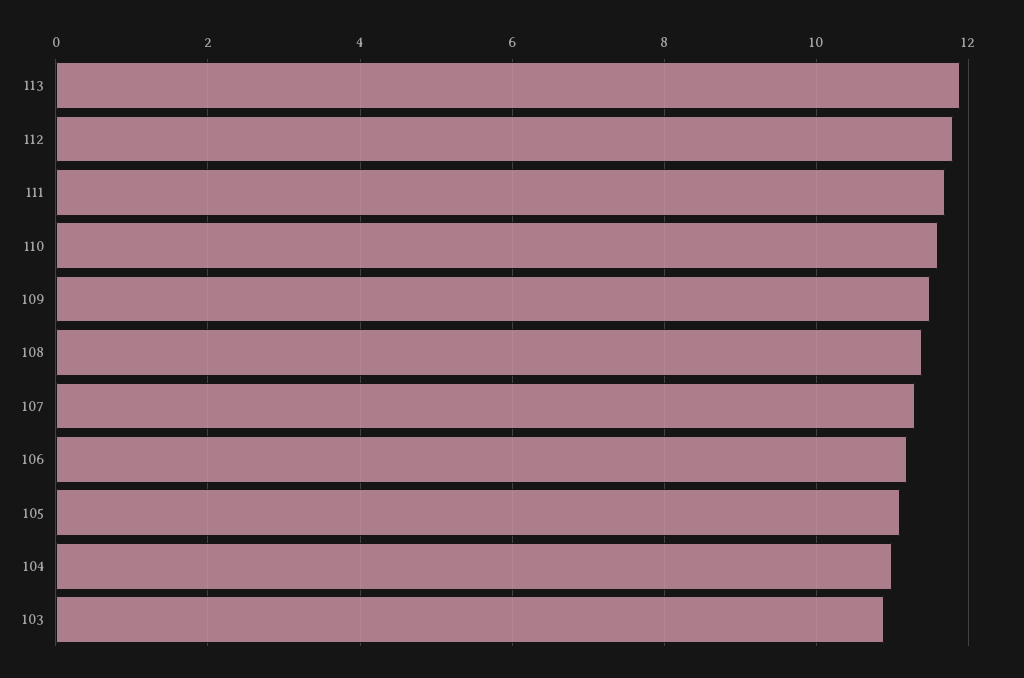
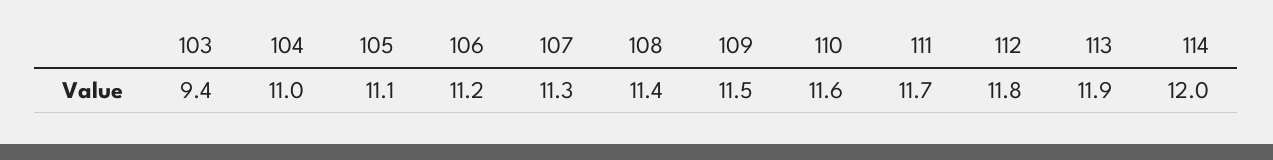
103: 11 -> 9.4
114: none -> 12

